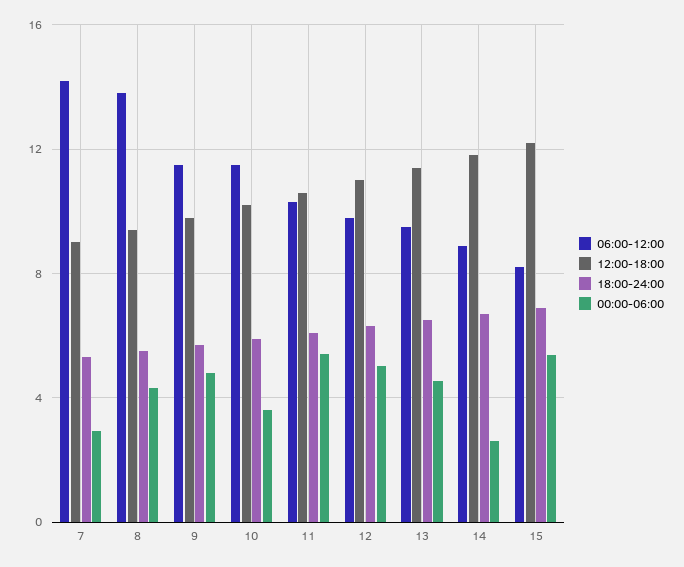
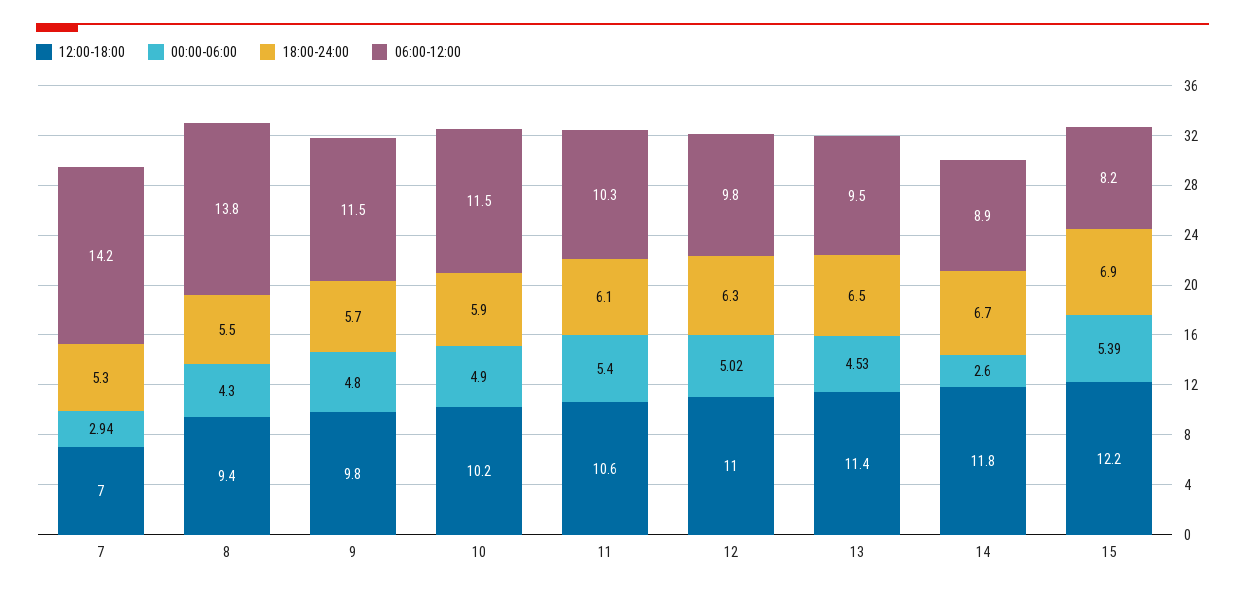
12:00-18:00, 7: 9 -> 7
00:00-06:00, 10: 3.5 -> 4.9

